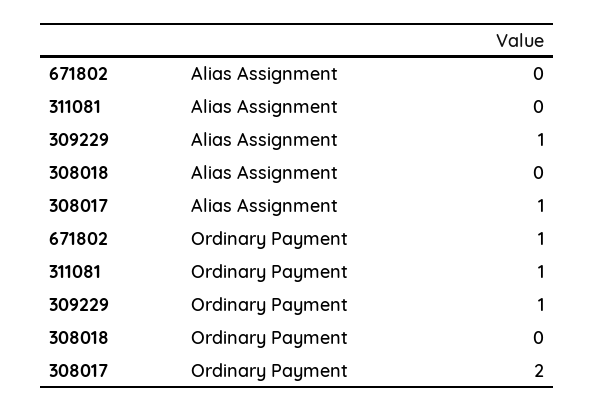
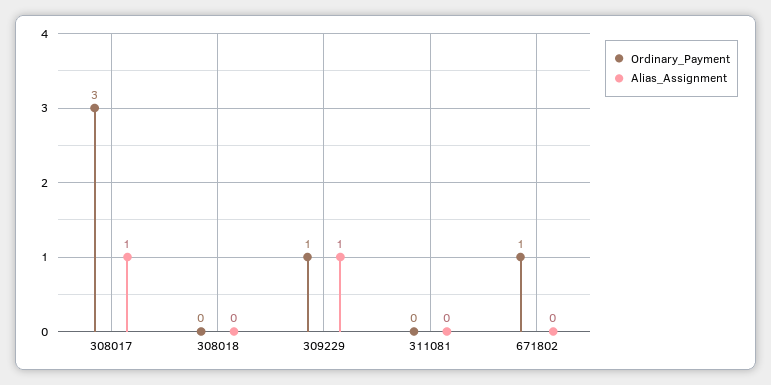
Ordinary Payment, 311081: 1 -> 0
Ordinary Payment, 308017: 2 -> 3

